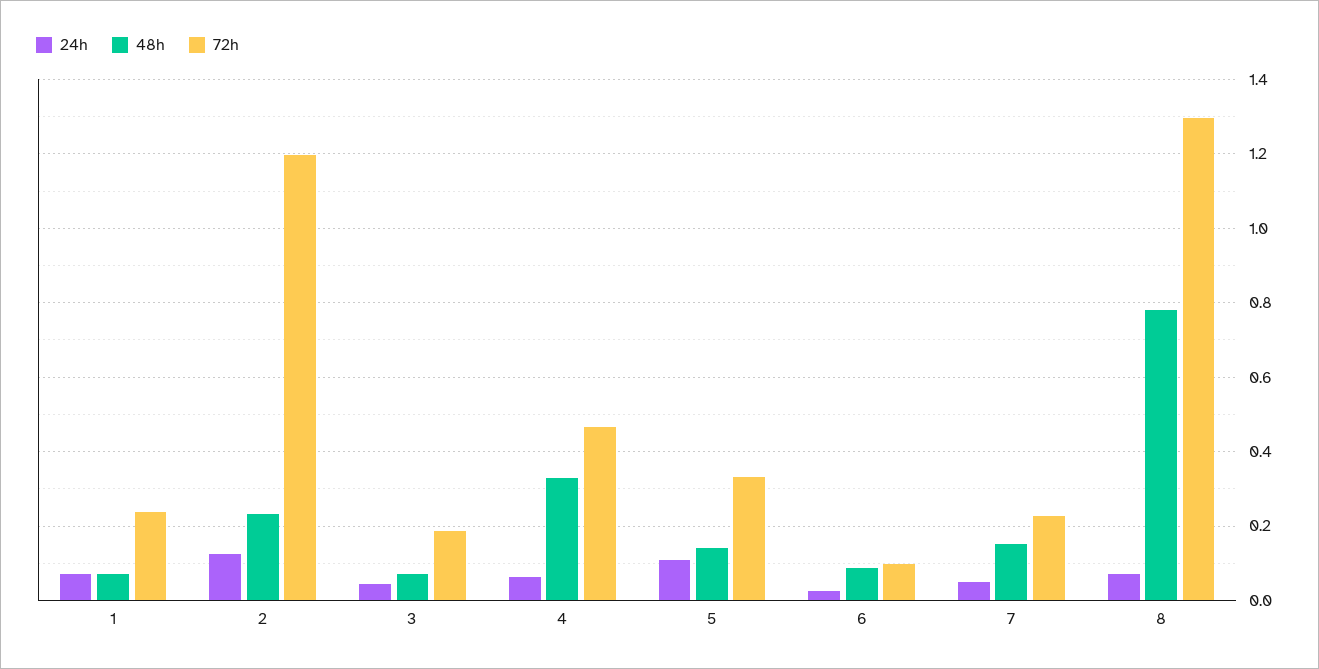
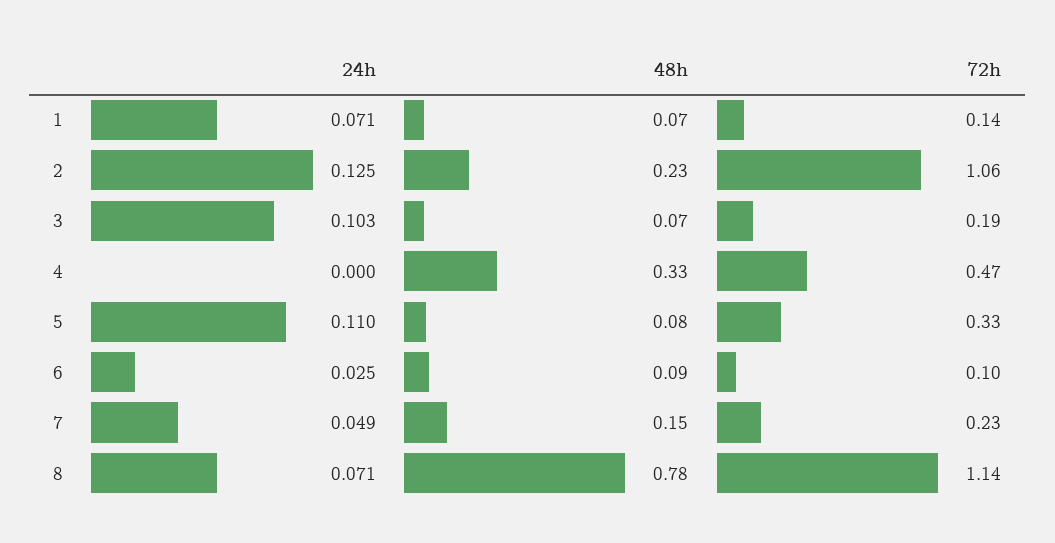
72h, 1: 0.24 -> 0.14
72h, 2: 1.2 -> 1.06
24h, 3: 0.04 -> 0.103
24h, 4: 0.06 -> 0
48h, 5: 0.14 -> 0.08
72h, 8: 1.3 -> 1.14

